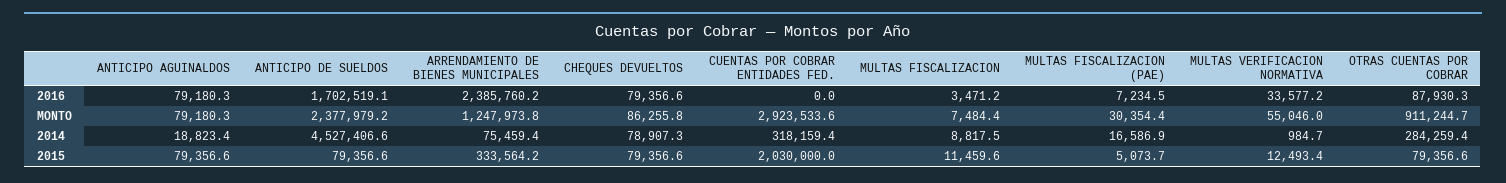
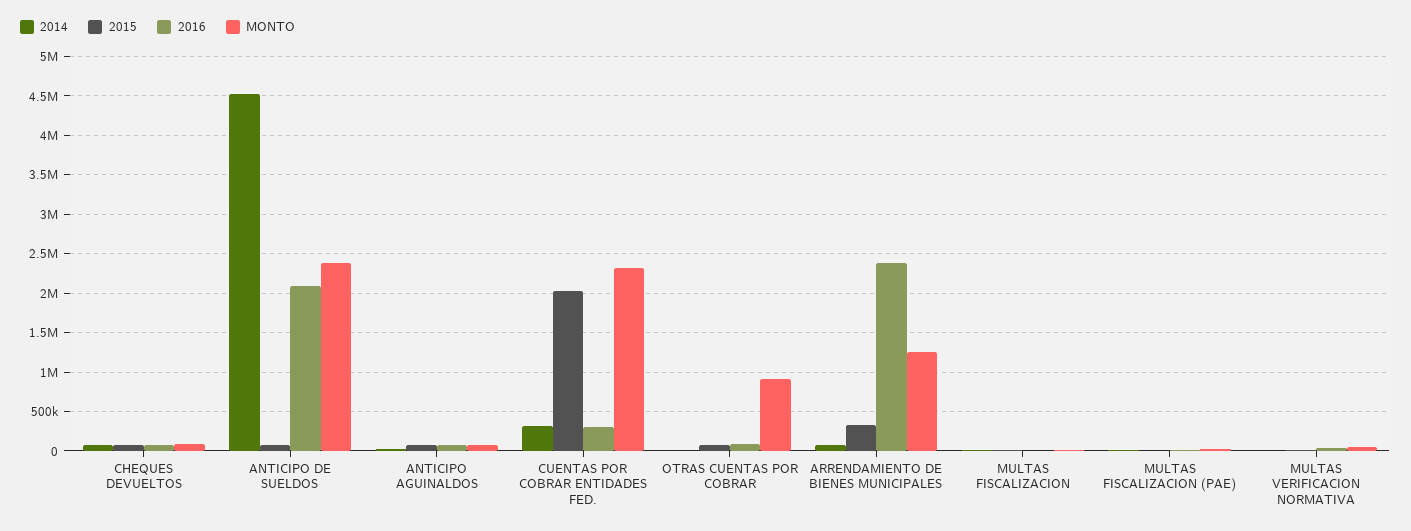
2016, ANTICIPO DE SUELDOS: 1702519.1 -> 2100000
2016, CUENTAS POR COBRAR ENTIDADES FED.: 0 -> 300000
MONTO, CUENTAS POR COBRAR ENTIDADES FED.: 2923533.6 -> 2300000
2014, OTRAS CUENTAS POR COBRAR: 284259.4 -> 0

